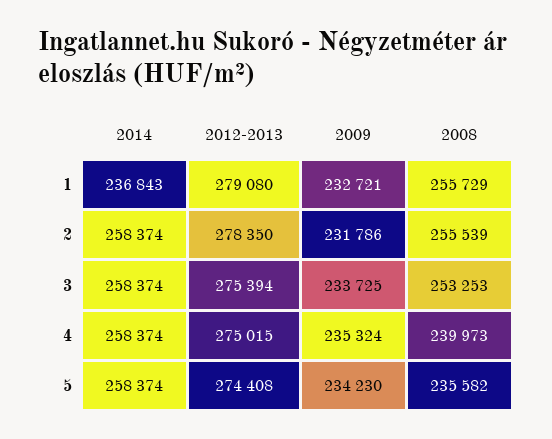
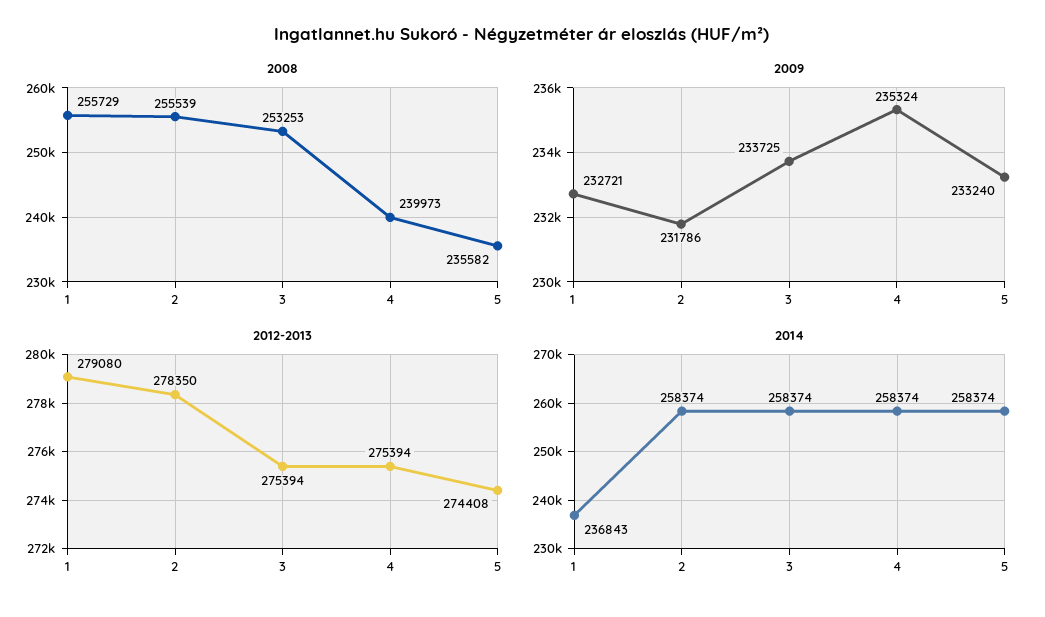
2012-2013, 4: 275015 -> 275394
2009, 5: 234230 -> 233240

